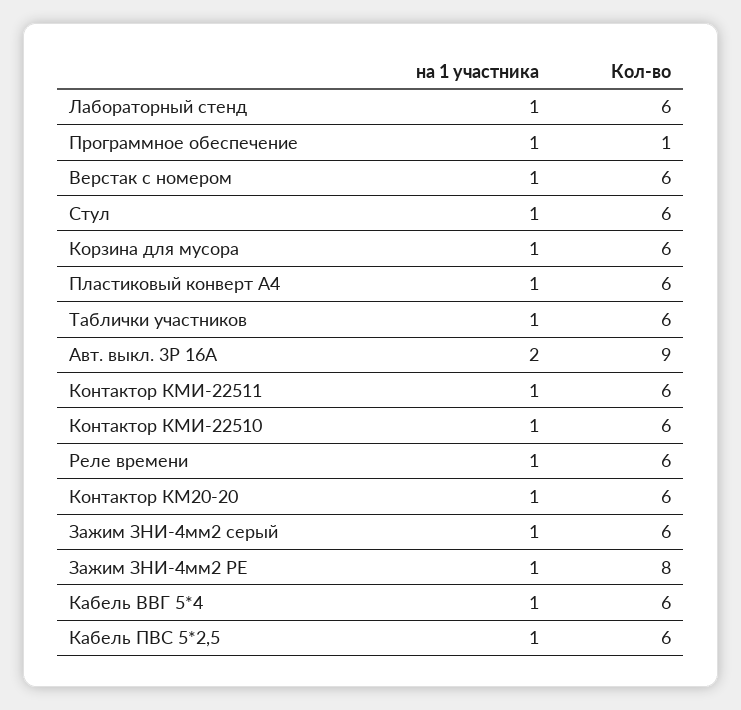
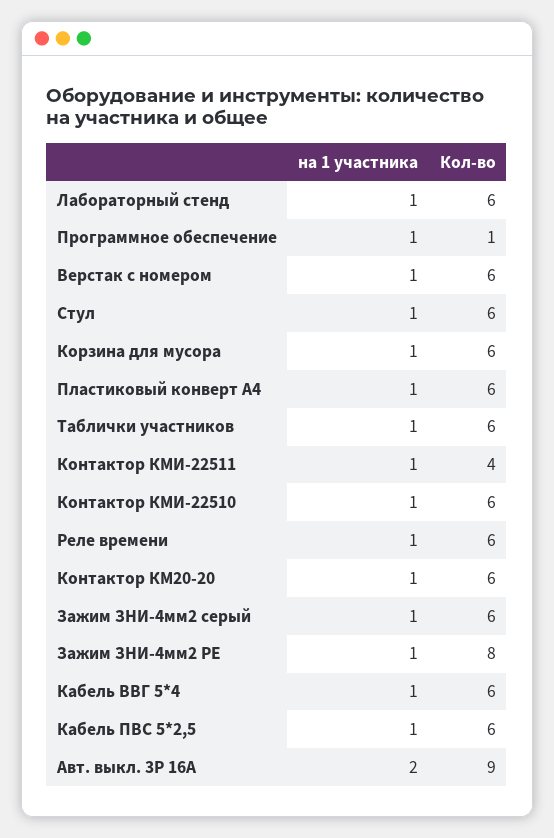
Кол-во, Контактор КМИ-22511: 6 -> 4

